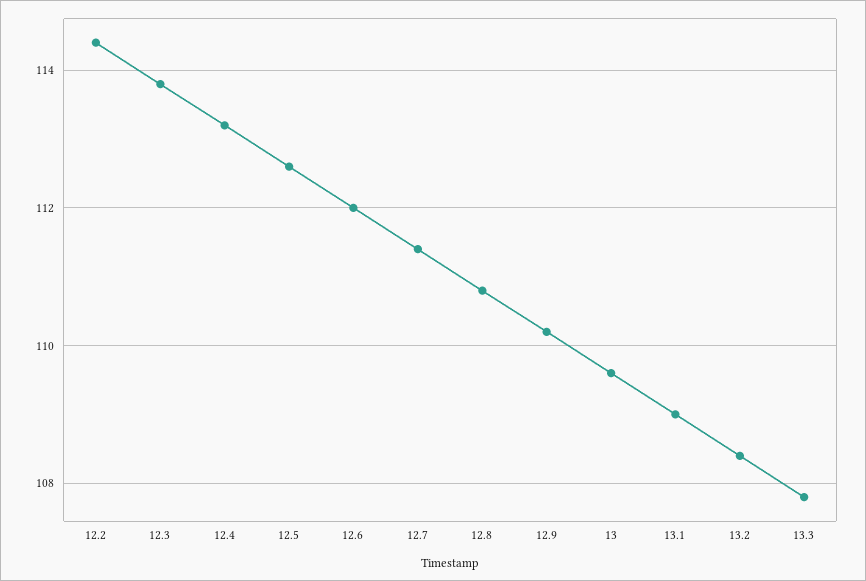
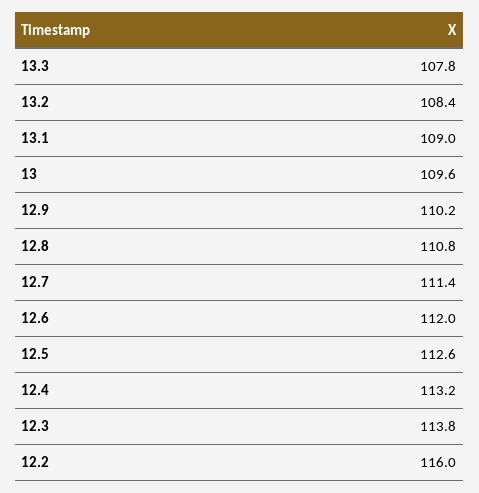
12.2: 114.5 -> 116

